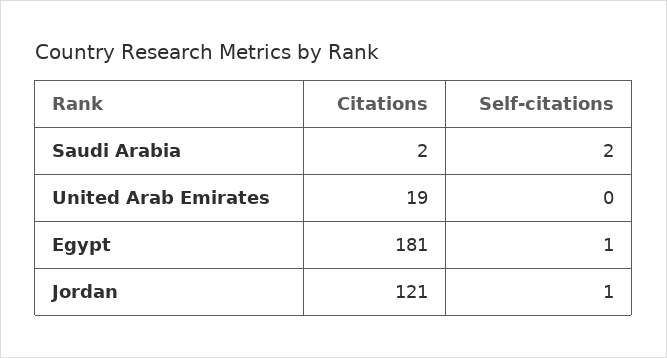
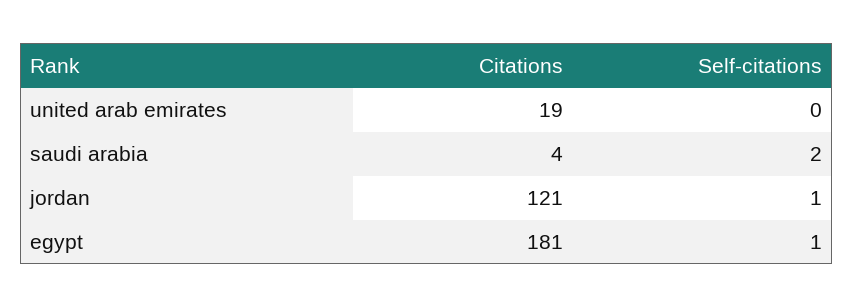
Citations, Saudi Arabia: 2 -> 4

